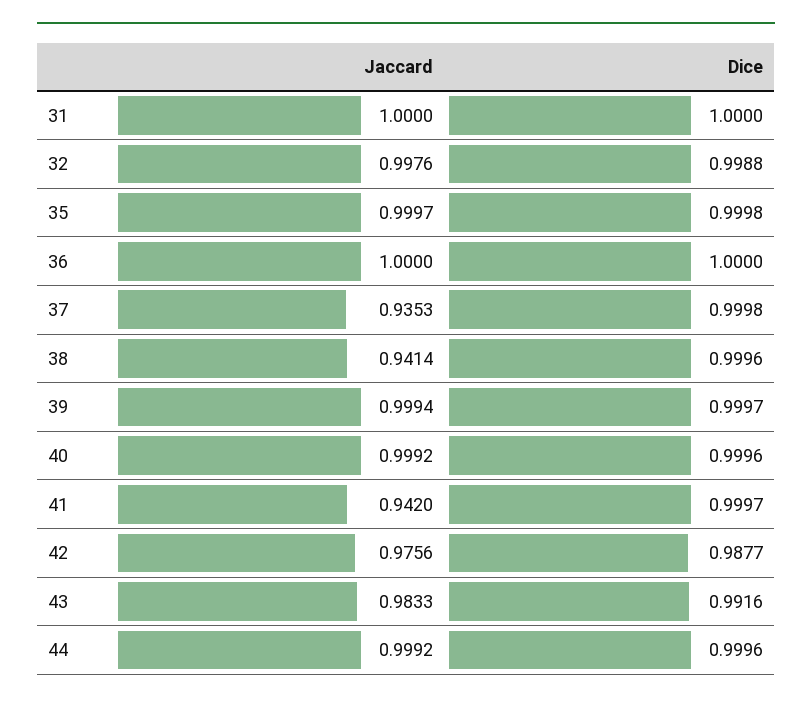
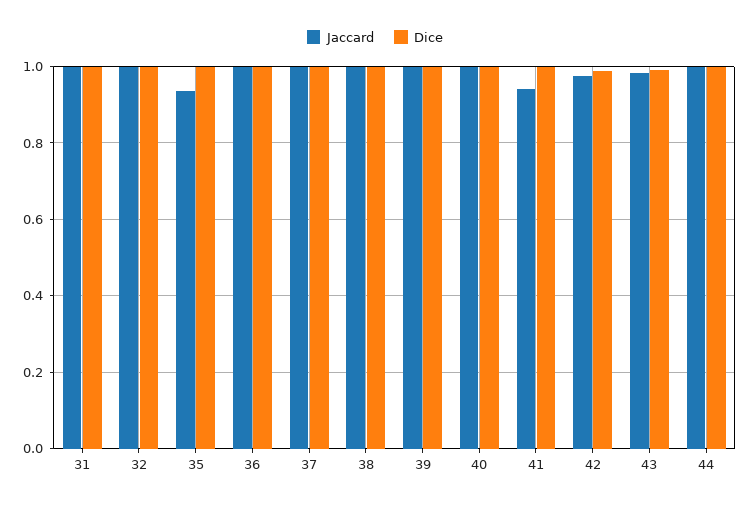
Jaccard, 35: 0.9997 -> 0.94
Jaccard, 37: 0.9353 -> 1
Jaccard, 38: 0.9414 -> 1

